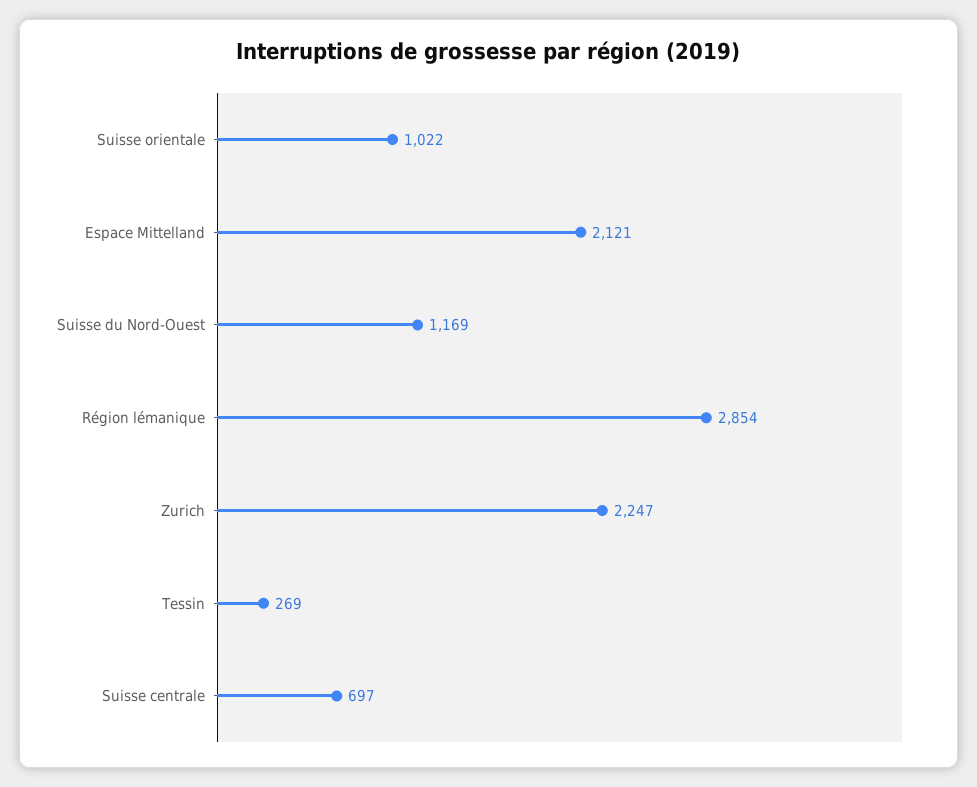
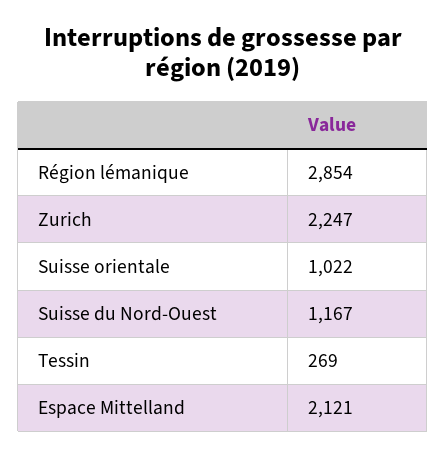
Suisse du Nord-Ouest: 1169 -> 1167
Suisse centrale: 697 -> none

